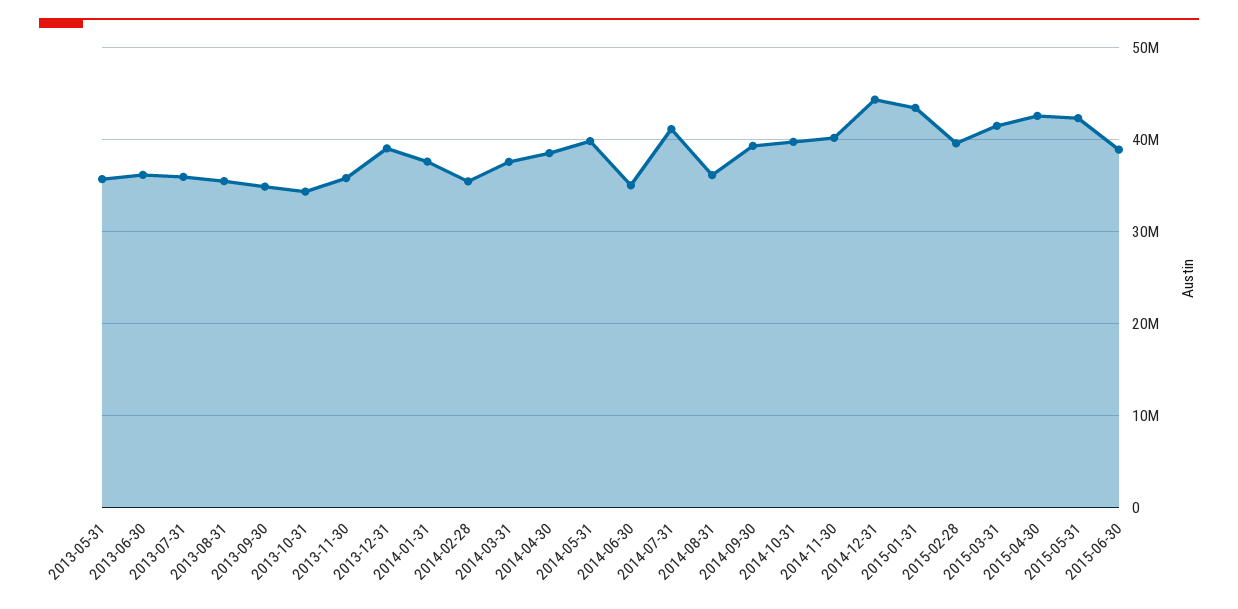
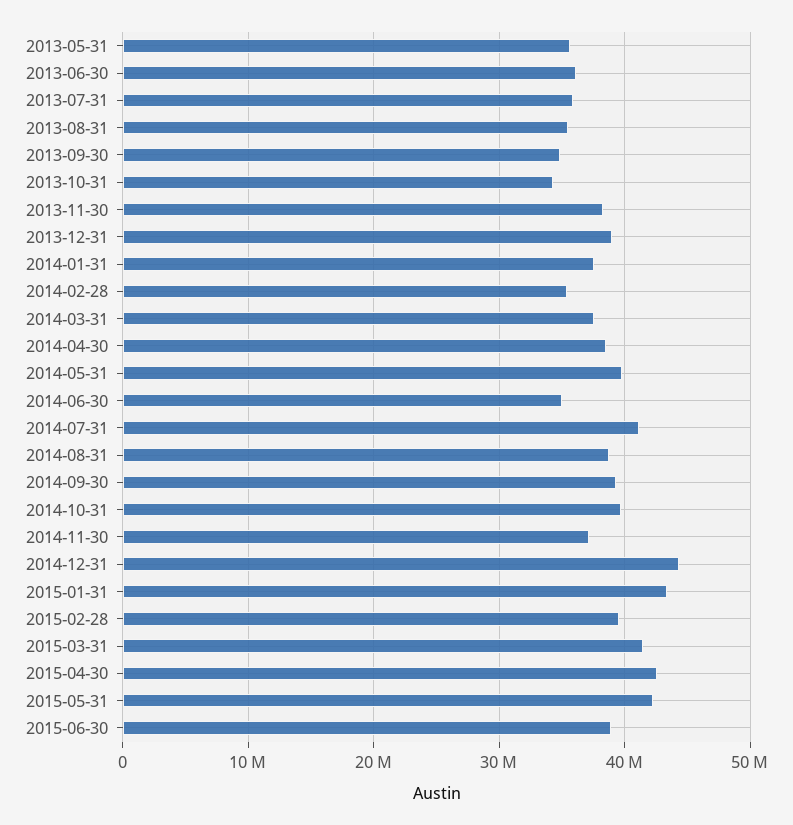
2013-11-30: 36000000 -> 38000000
2014-08-31: 36000000 -> 39000000
2014-11-30: 40000000 -> 37000000

